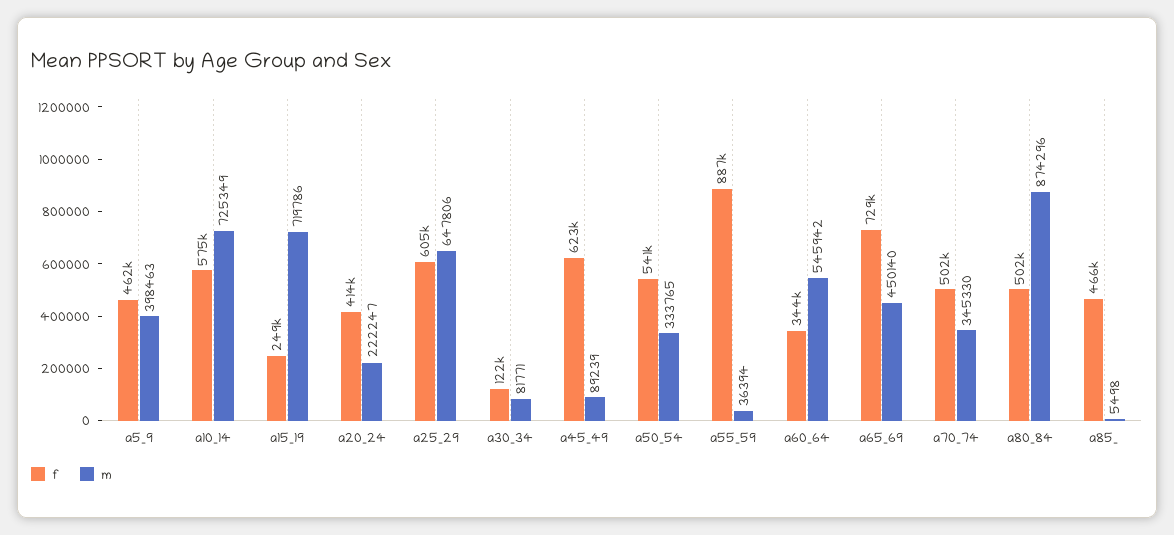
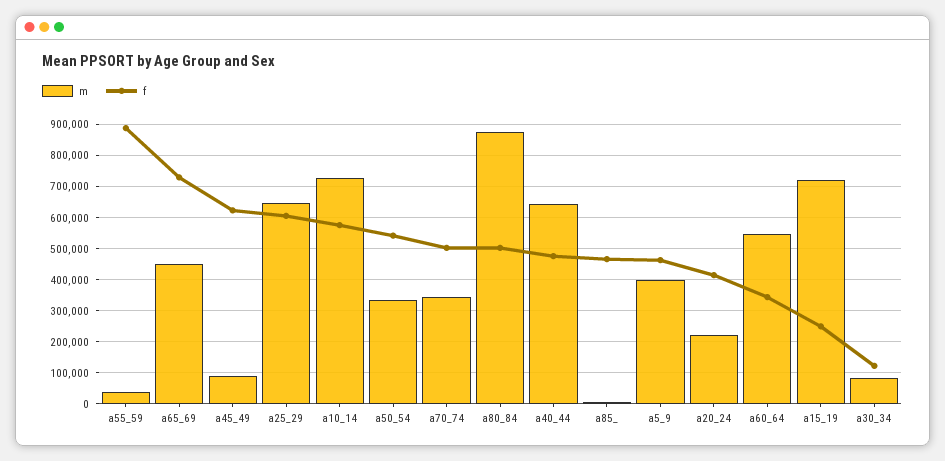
m, a40_44: none -> 640000
f, a40_44: none -> 480000

